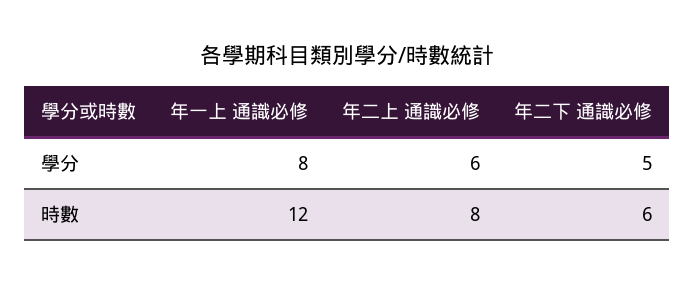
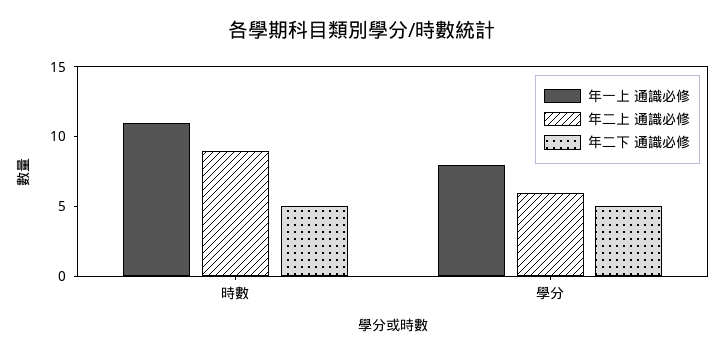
年一上 通識必修, 時數: 12 -> 11
年二上 通識必修, 時數: 8 -> 9
年二下 通識必修, 時數: 6 -> 5

